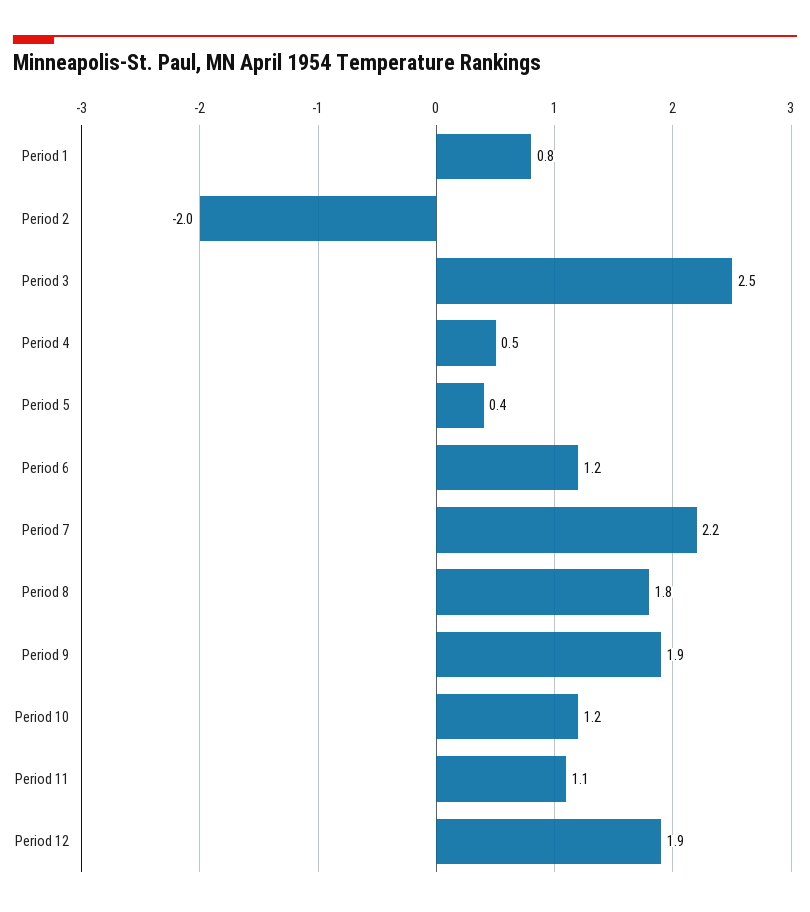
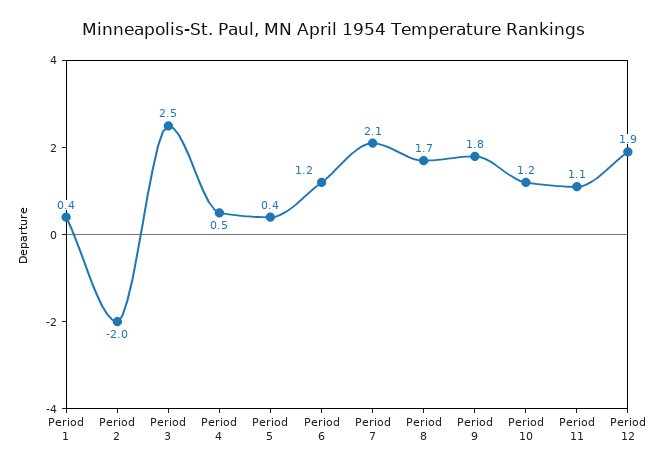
Period 1: 0.8 -> 0.4
Period 7: 2.2 -> 2.1
Period 8: 1.8 -> 1.7
Period 9: 1.9 -> 1.8

